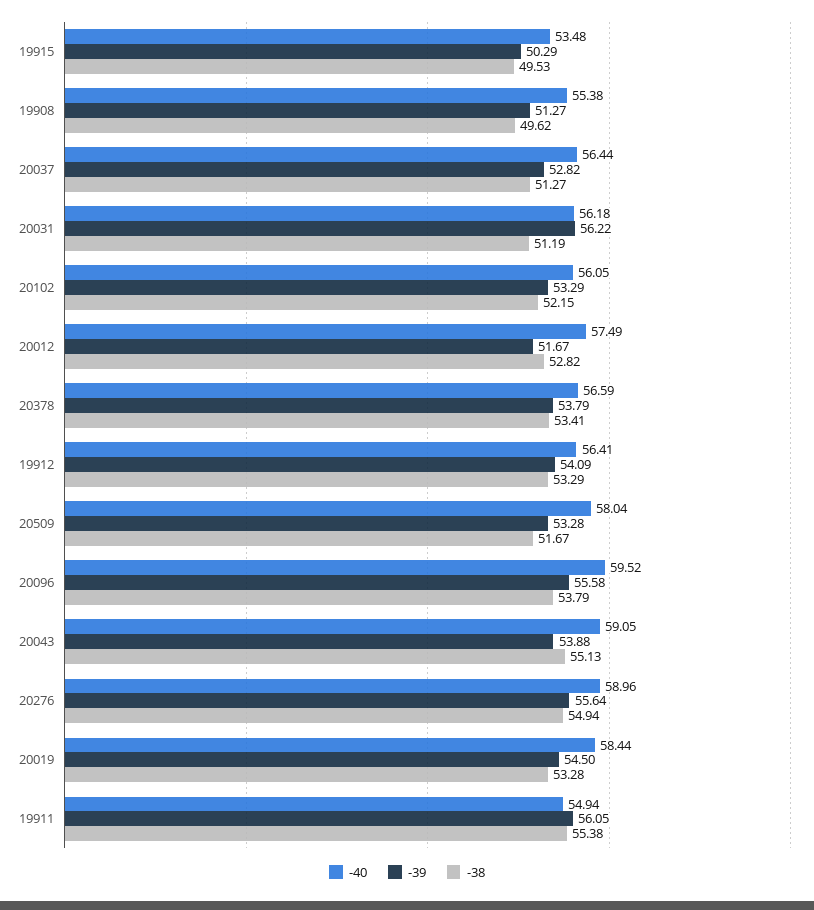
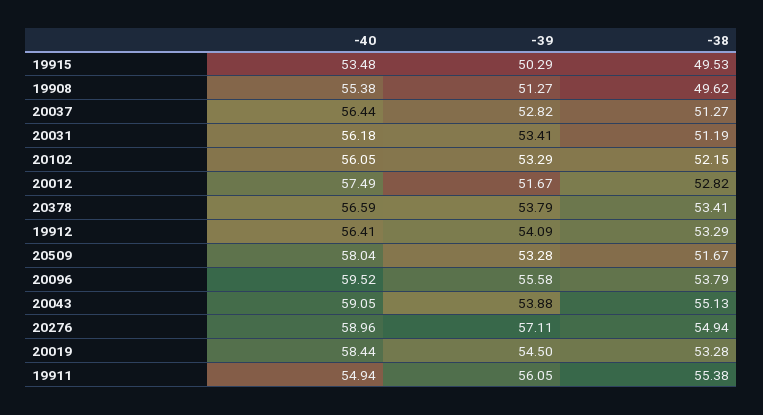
-39, 20031: 56.22 -> 53.41
-39, 20276: 55.64 -> 57.11

